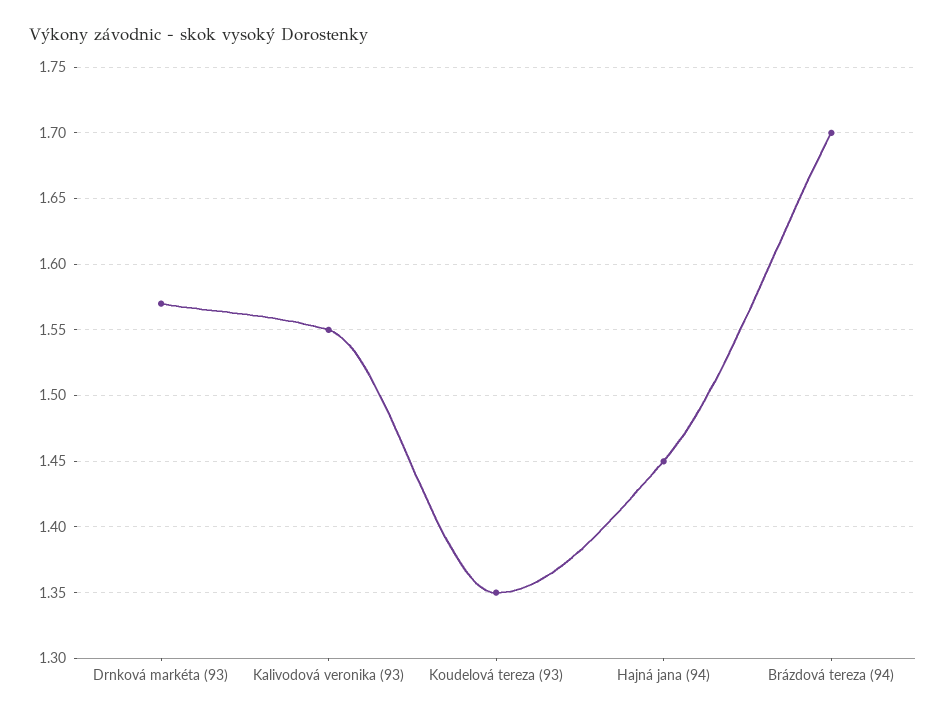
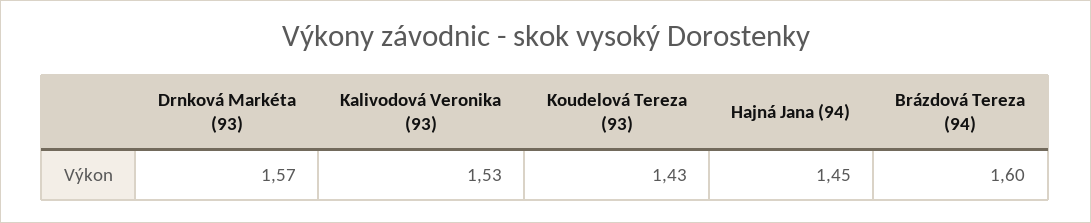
Kalivodová veronika (93): 1.55 -> 1.53
Koudelová tereza (93): 1.35 -> 1.43
Brázdová tereza (94): 1.7 -> 1.6

